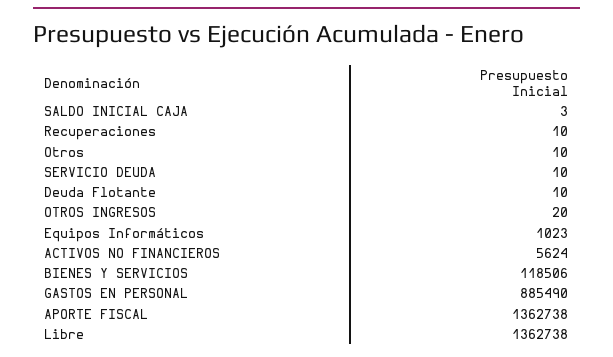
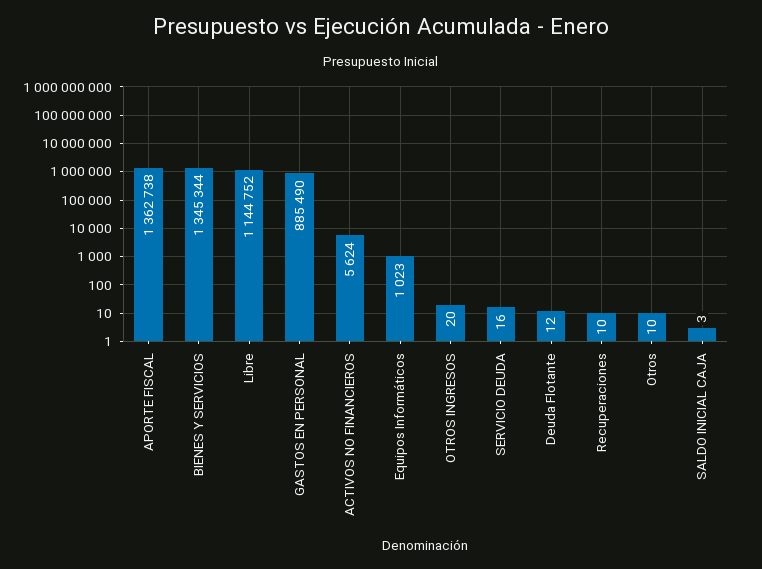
SERVICIO DEUDA: 10 -> 16
Deuda Flotante: 10 -> 12
BIENES Y SERVICIOS: 118506 -> 1345344
Libre: 1362738 -> 1144752

